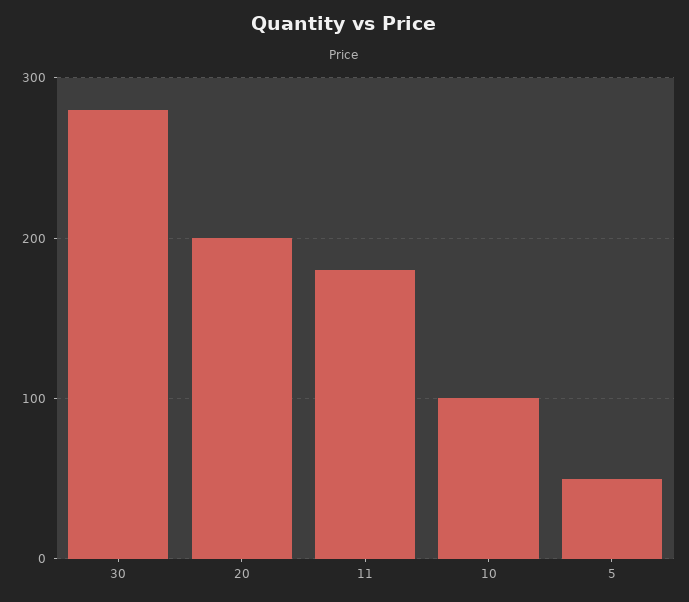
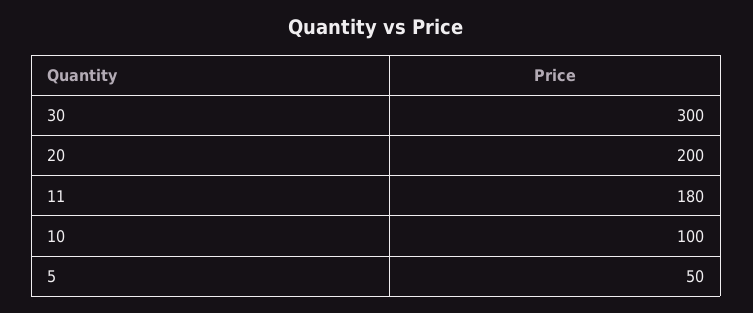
30: 280 -> 300

